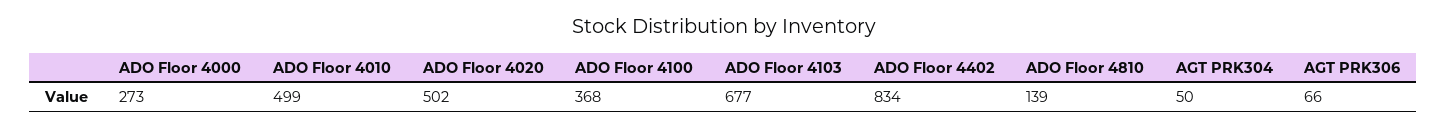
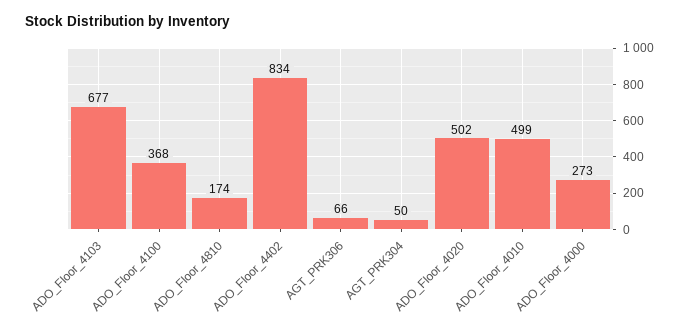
ADO Floor 4810: 139 -> 174

